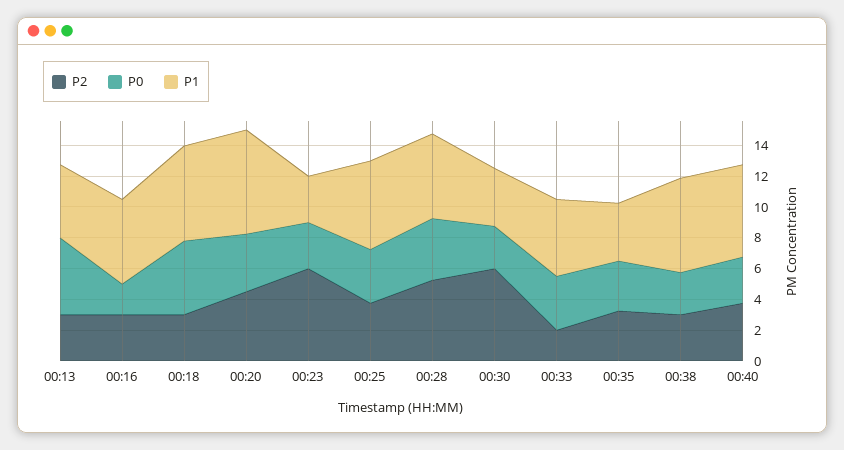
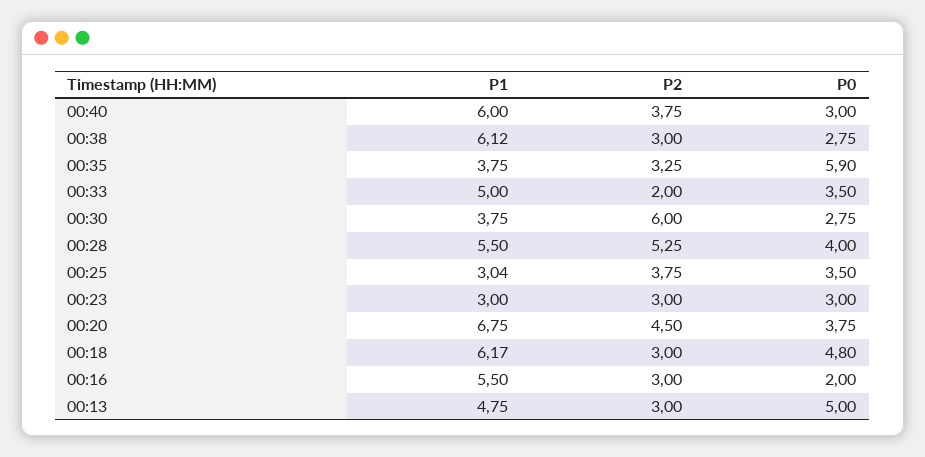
P2, 00:23: 6 -> 3
P1, 00:25: 6 -> 3.04
P0, 00:35: 3 -> 5.9

